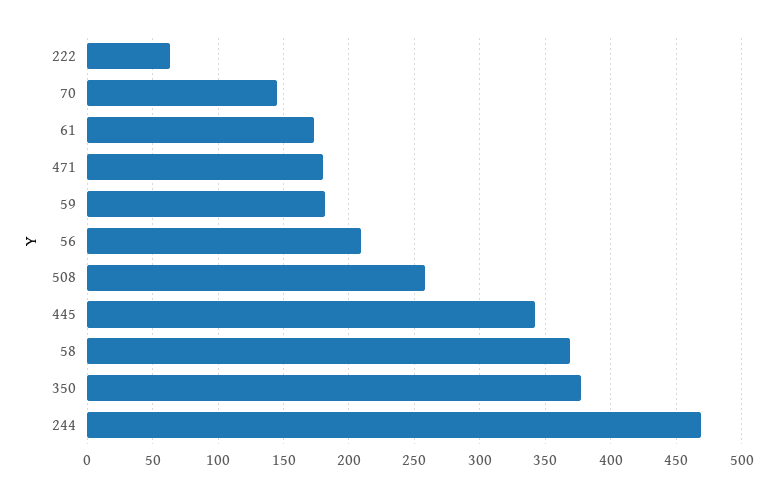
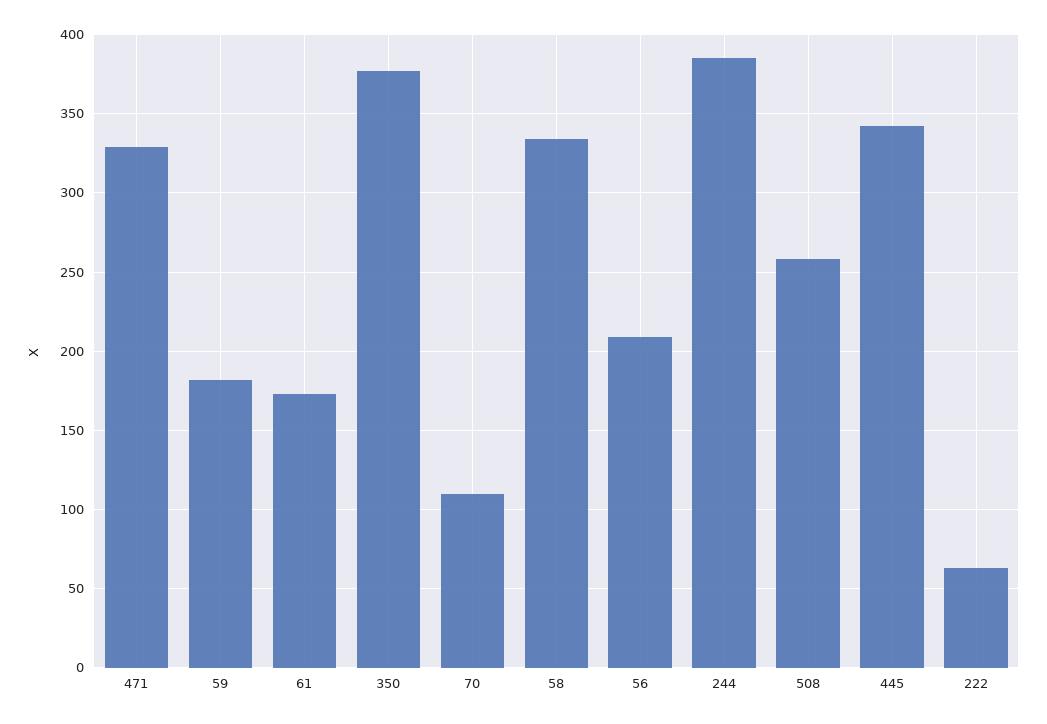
70: 145 -> 110
471: 180 -> 330
58: 370 -> 335
244: 470 -> 385

